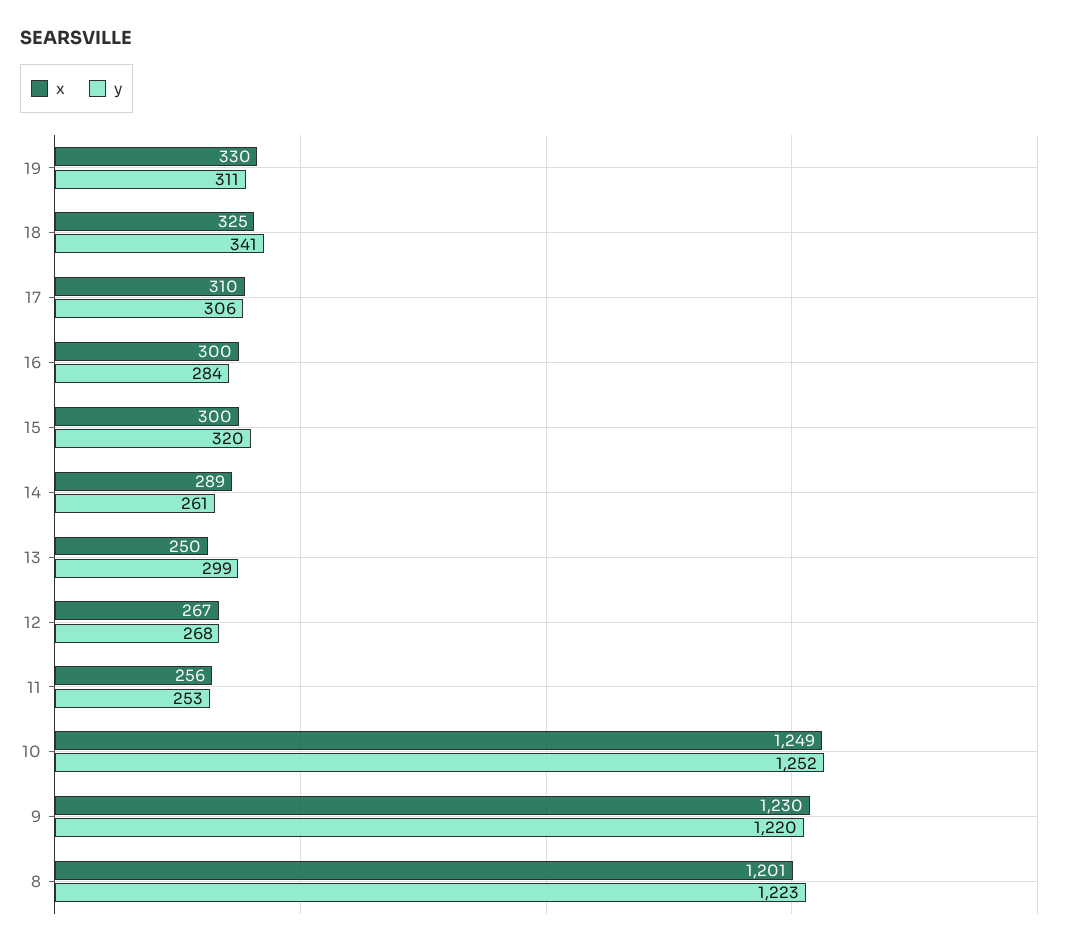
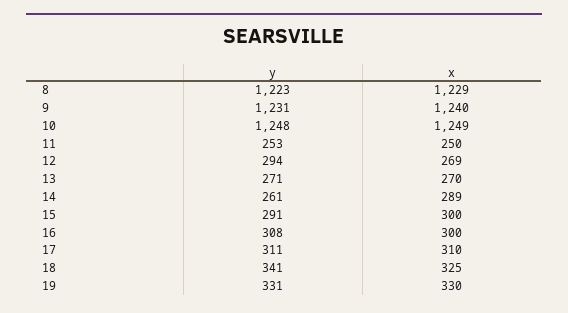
y, 19: 311 -> 331
y, 17: 306 -> 311
y, 16: 284 -> 308
y, 15: 320 -> 291
x, 13: 250 -> 270
y, 13: 299 -> 271
x, 12: 267 -> 269
y, 12: 268 -> 294
x, 11: 256 -> 250
y, 10: 1252 -> 1248
x, 9: 1230 -> 1240
y, 9: 1220 -> 1231
x, 8: 1201 -> 1229

